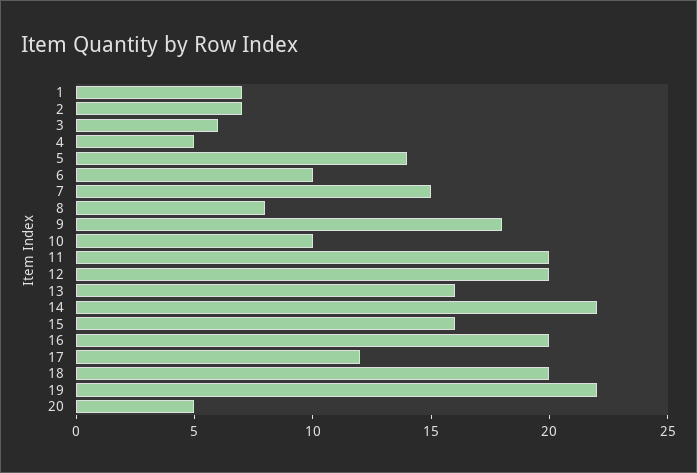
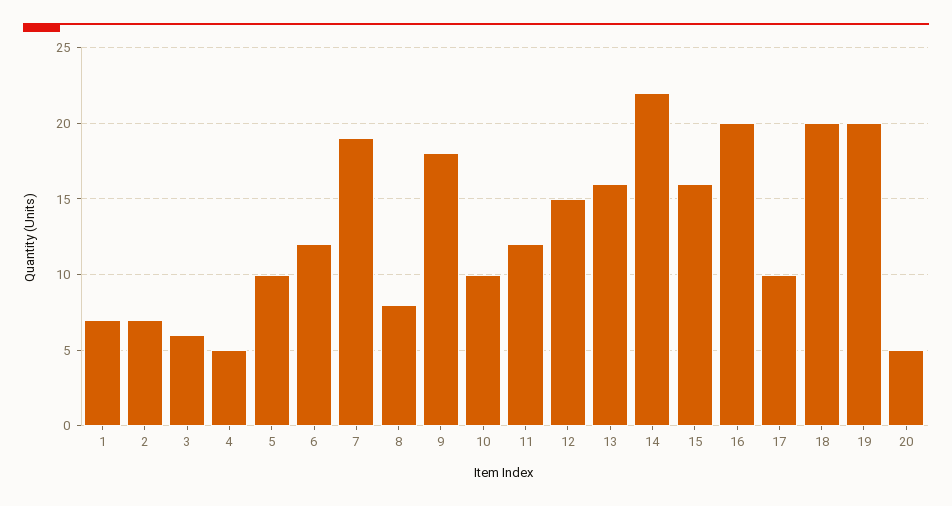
5: 14 -> 10
6: 10 -> 12
7: 15 -> 19
11: 20 -> 12
12: 20 -> 15
17: 12 -> 10
19: 22 -> 20

